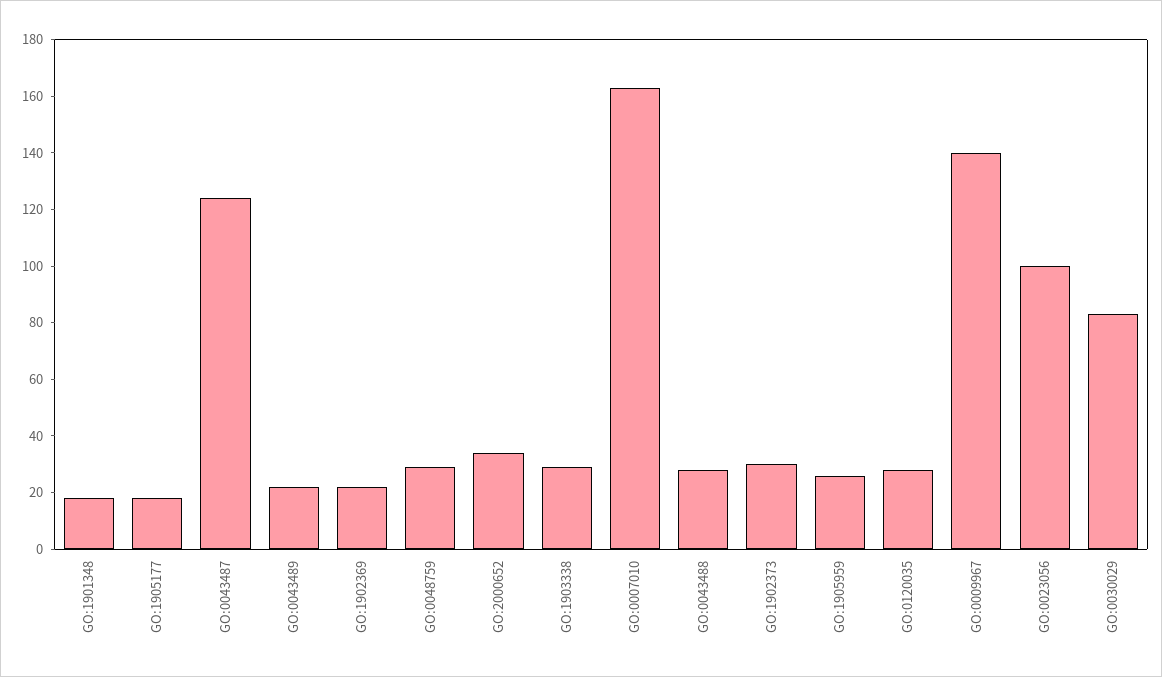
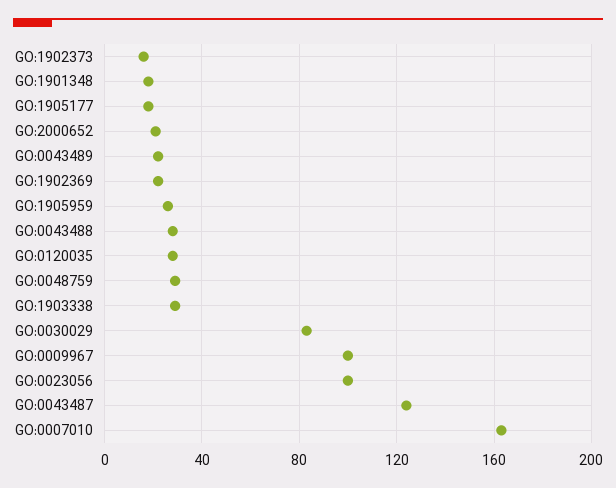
GO:2000652: 35 -> 20
GO:1902373: 30 -> 15
GO:0009967: 140 -> 100

